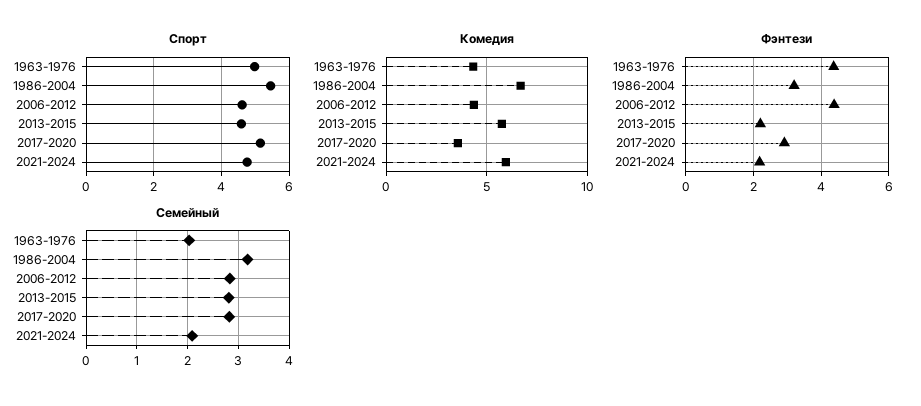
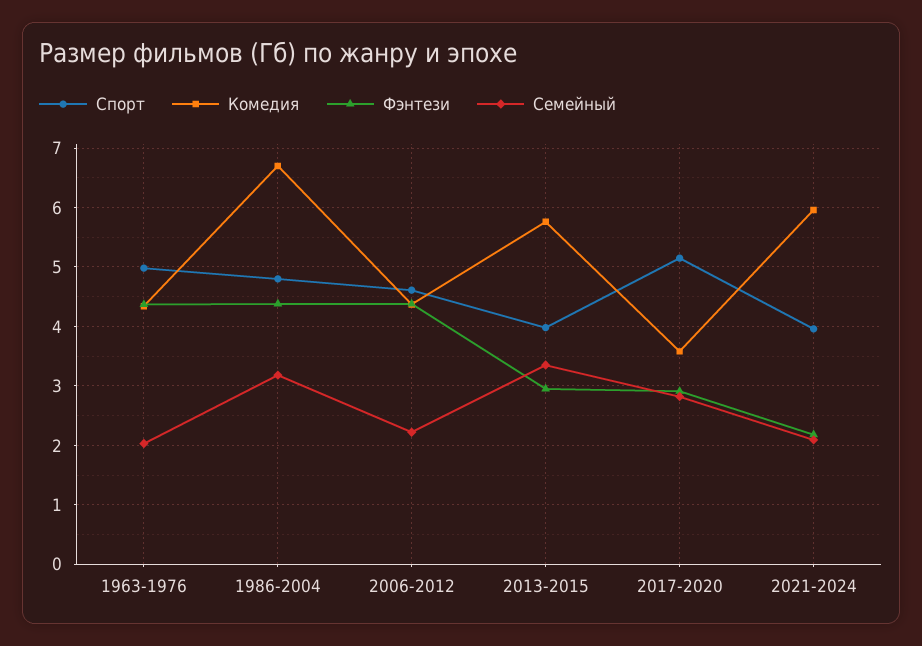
Спорт, 1986-2004: 5.4 -> 4.8
Спорт, 2013-2015: 4.6 -> 4
Спорт, 2021-2024: 4.8 -> 4
Фэнтези, 1986-2004: 3.2 -> 4.4
Фэнтези, 2013-2015: 2.2 -> 3
Семейный, 2006-2012: 2.8 -> 2.2
Семейный, 2013-2015: 2.8 -> 3.4

